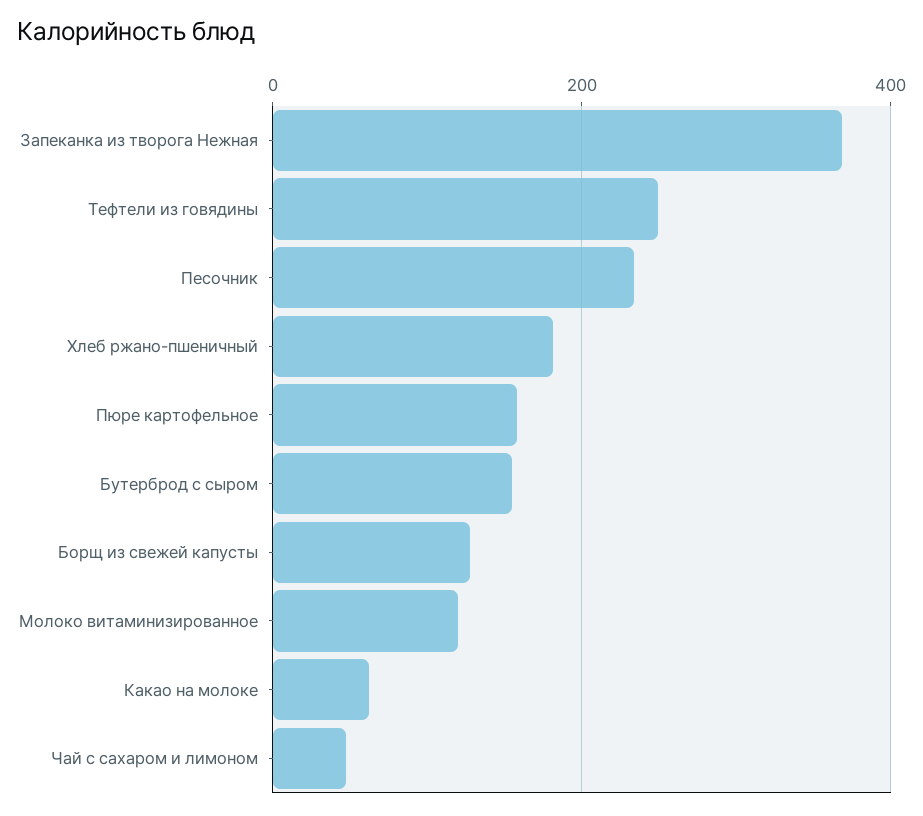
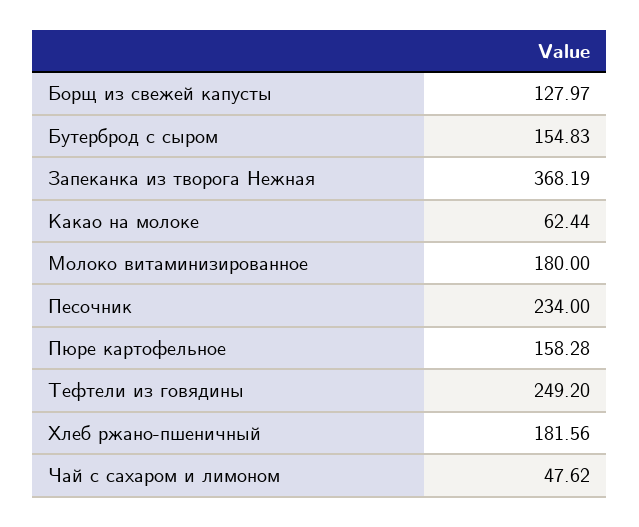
Молоко витаминизированное: 120 -> 180

